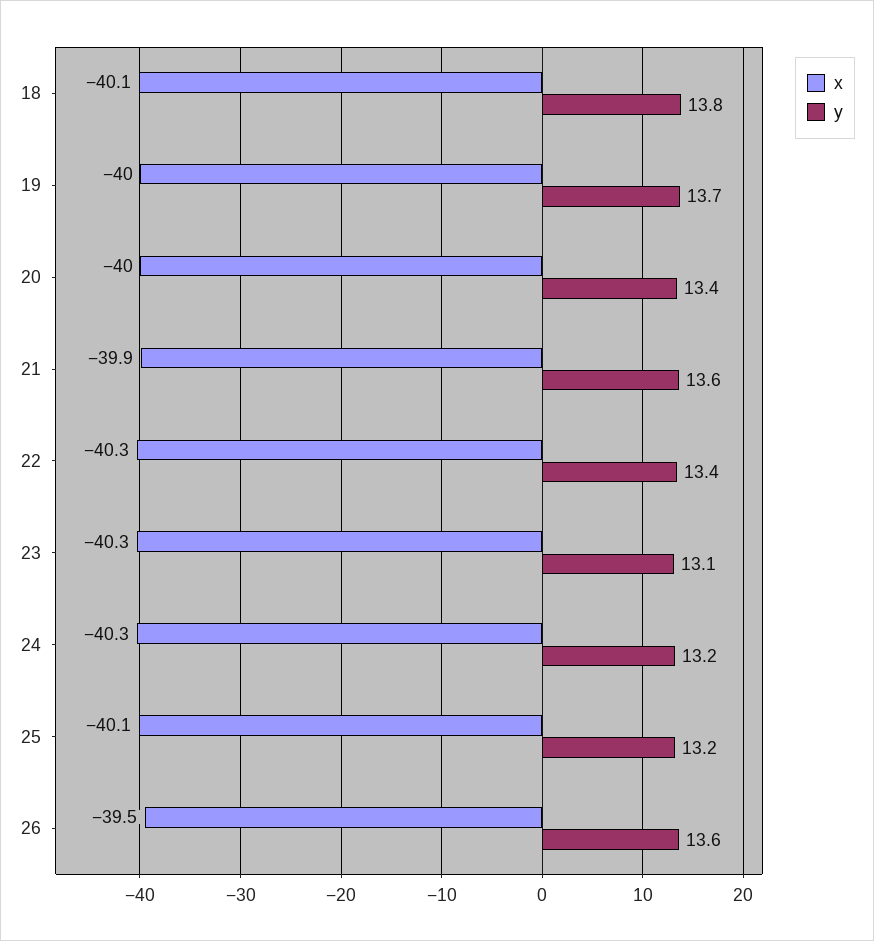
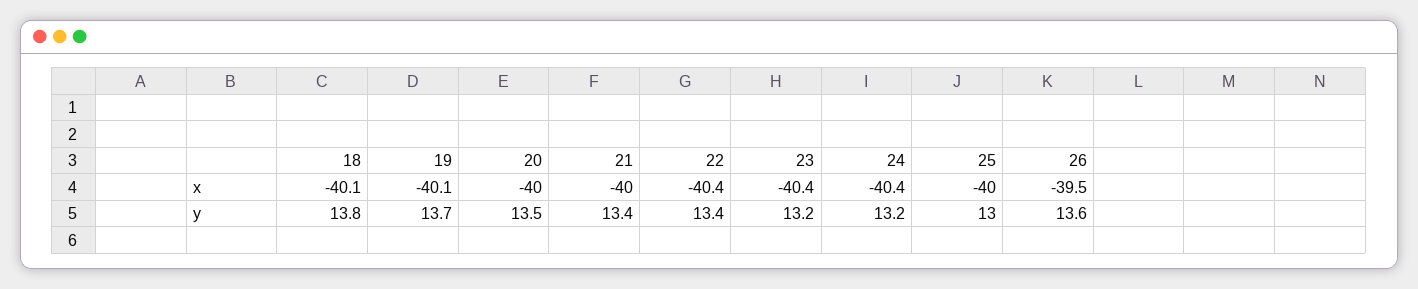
x, 19: -40 -> -40.1
y, 20: 13.4 -> 13.5
x, 21: -39.9 -> -40
y, 21: 13.6 -> 13.4
x, 22: -40.3 -> -40.4
x, 23: -40.3 -> -40.4
y, 23: 13.1 -> 13.2
x, 24: -40.3 -> -40.4
x, 25: -40.1 -> -40
y, 25: 13.2 -> 13

